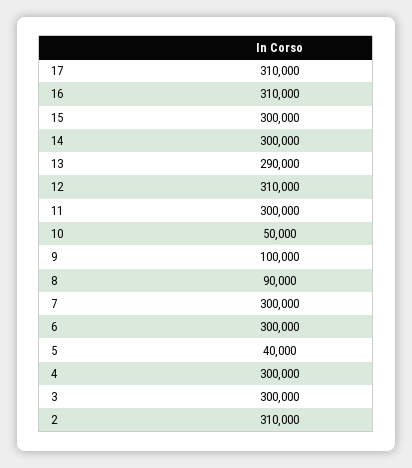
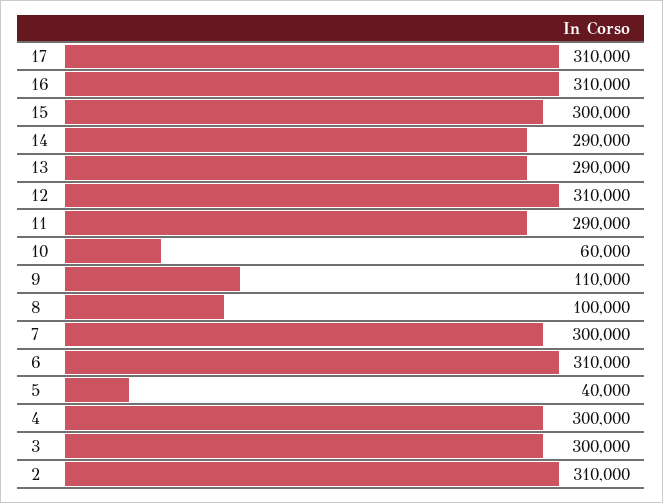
14: 300000 -> 290000
11: 300000 -> 290000
10: 50000 -> 60000
9: 100000 -> 110000
8: 90000 -> 100000
6: 300000 -> 310000

